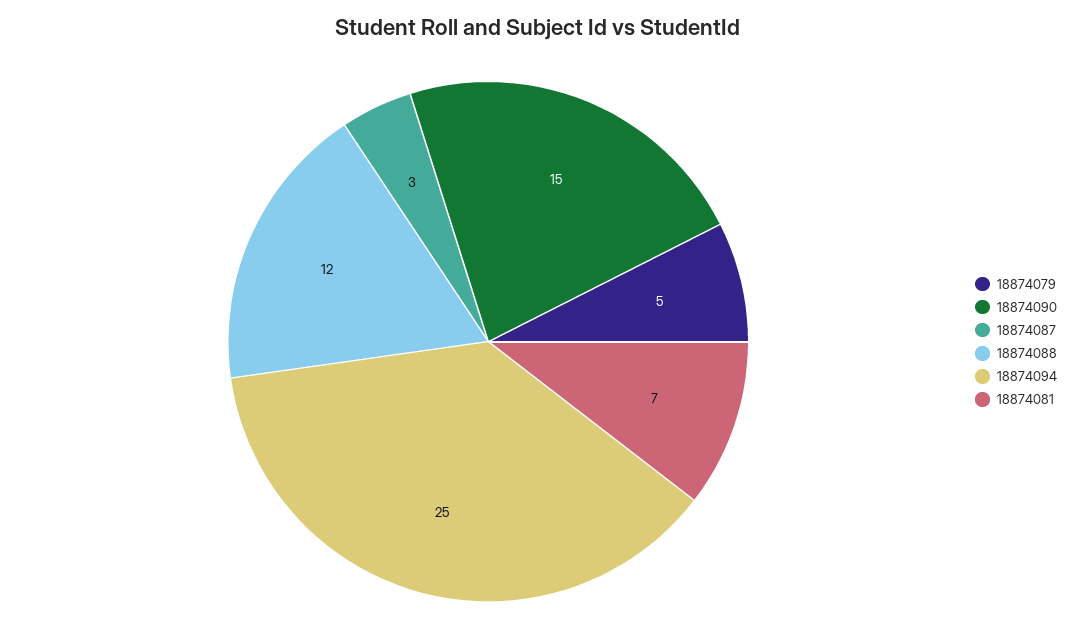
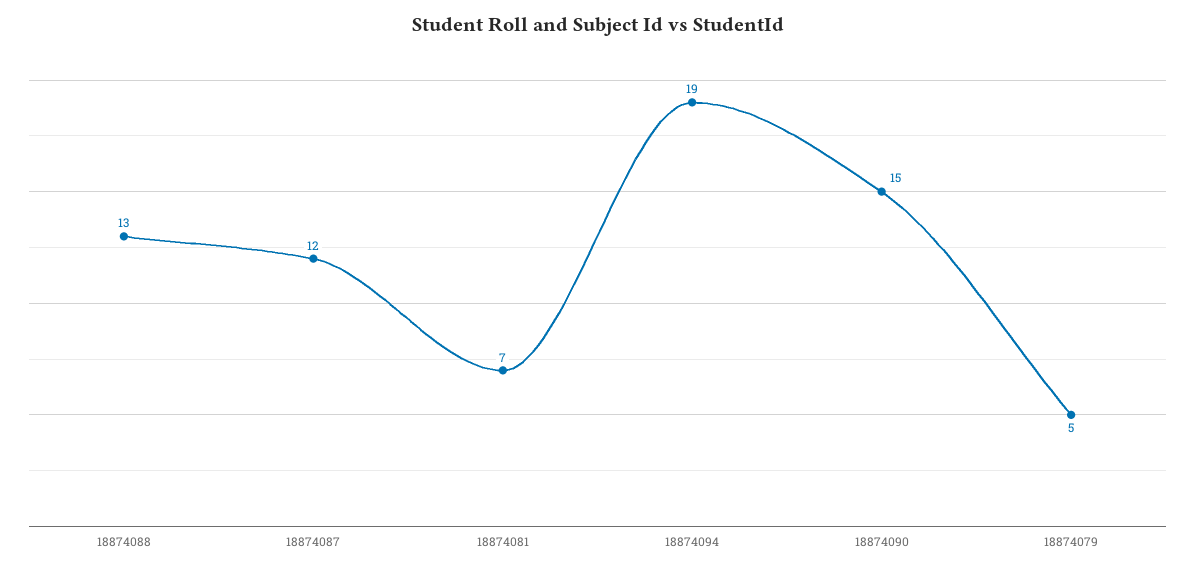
18874087: 3 -> 12
18874088: 12 -> 13
18874094: 25 -> 19

